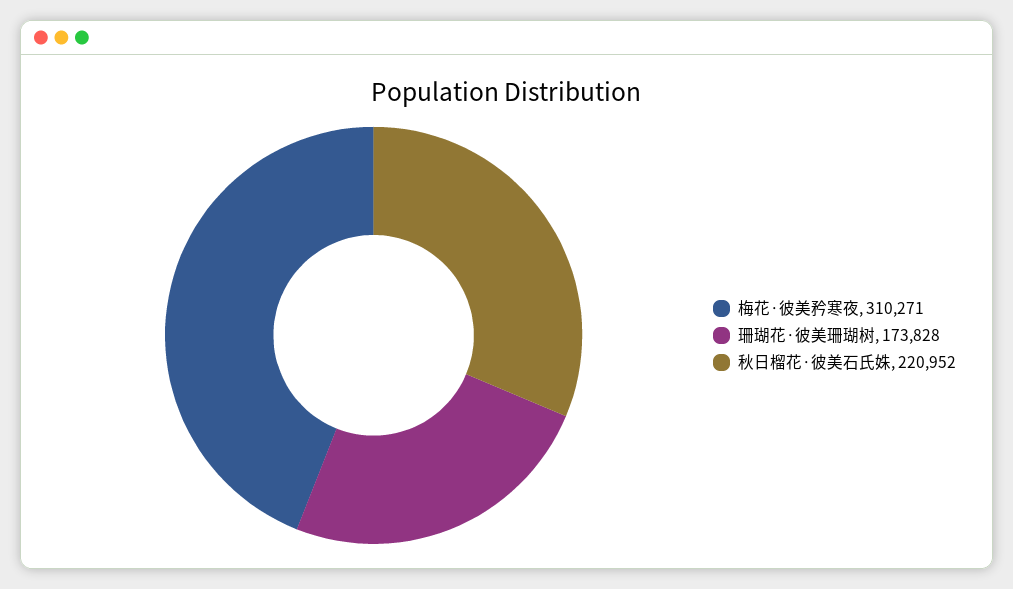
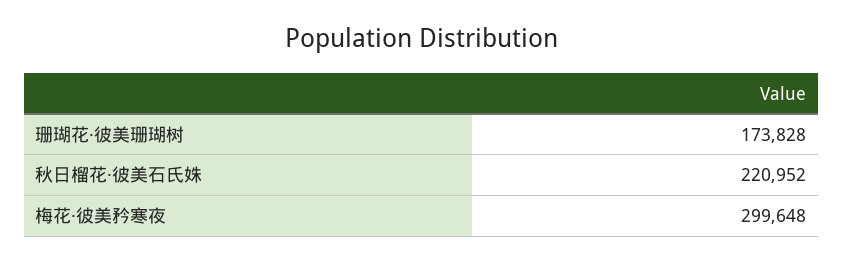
梅花·彼美矜寒夜: 310271 -> 299648

